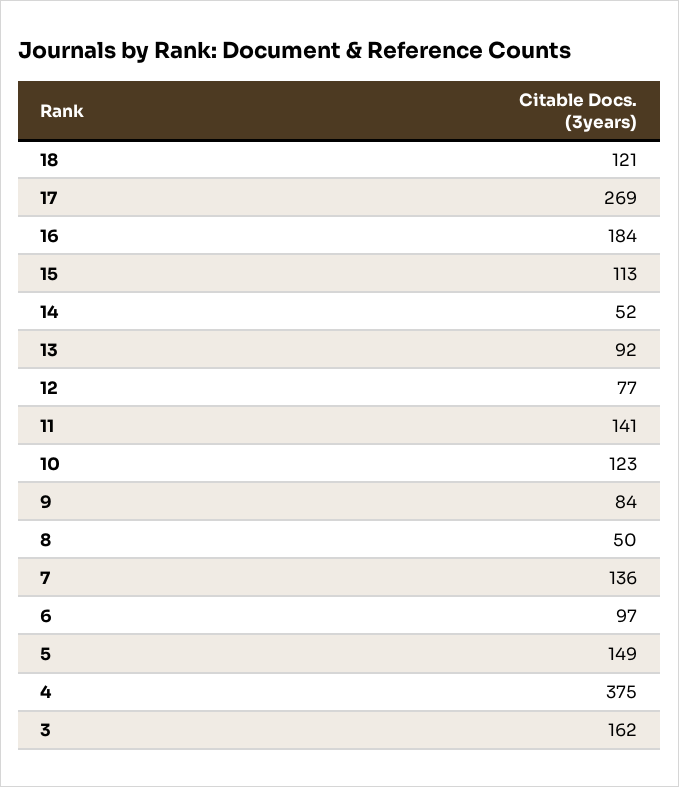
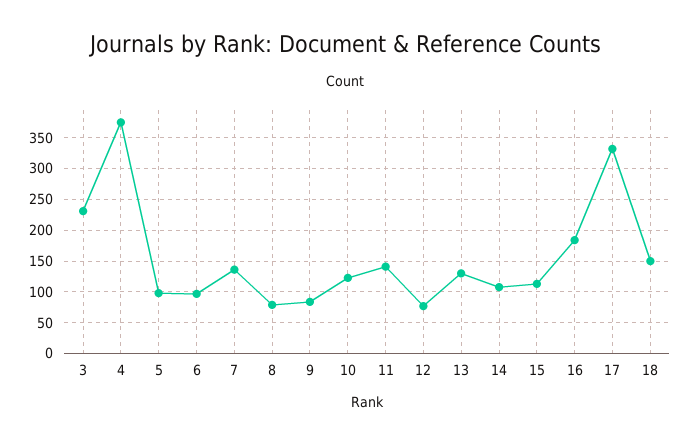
18: 121 -> 150
17: 269 -> 330
14: 52 -> 110
13: 92 -> 130
8: 50 -> 80
5: 149 -> 100
3: 162 -> 230

